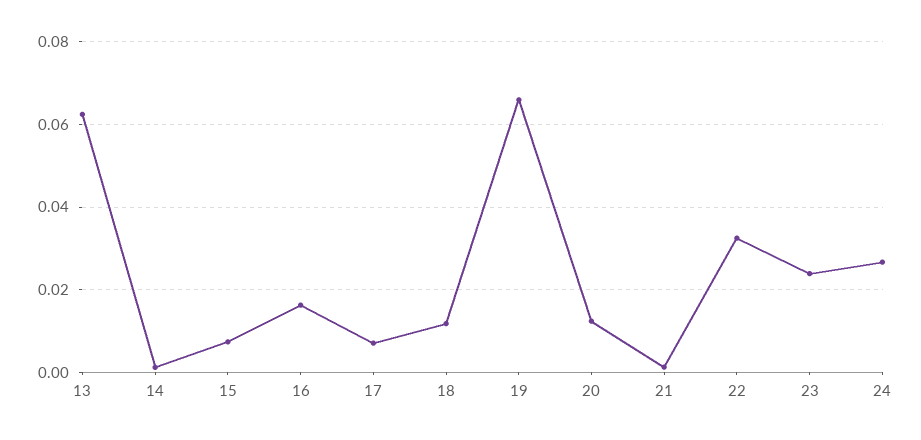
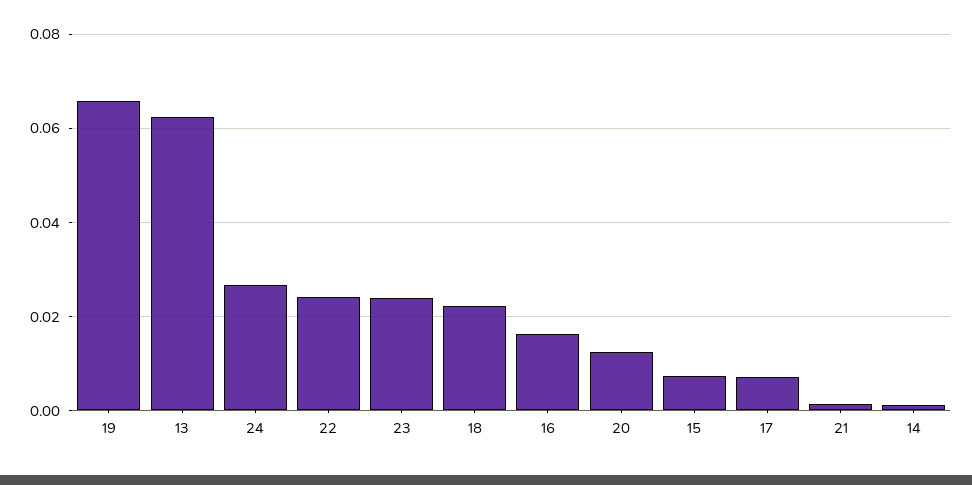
18: 0.012 -> 0.022
22: 0.032 -> 0.024

